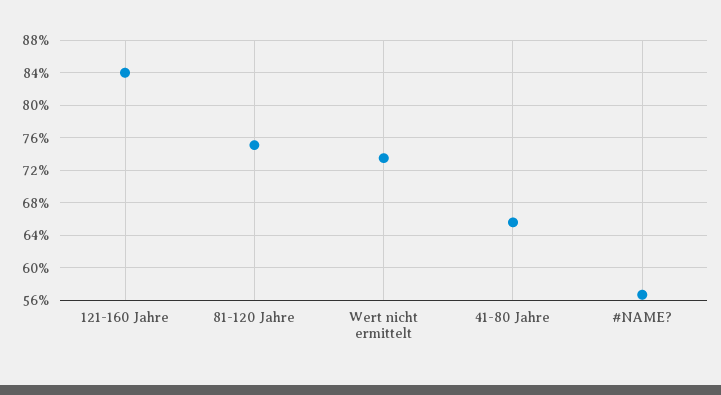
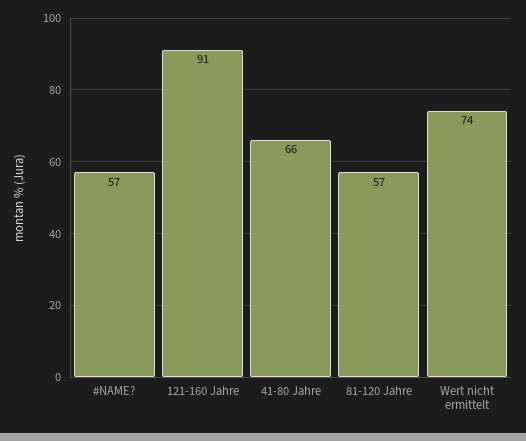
121-160 Jahre: 84 -> 91
81-120 Jahre: 75 -> 57

